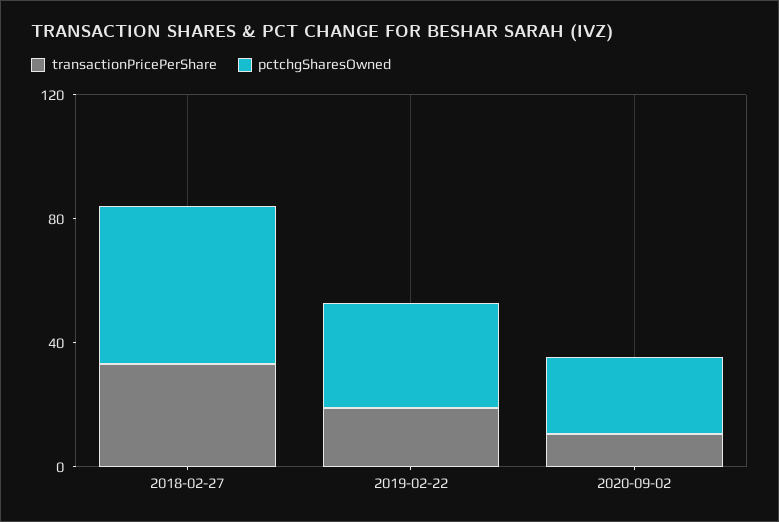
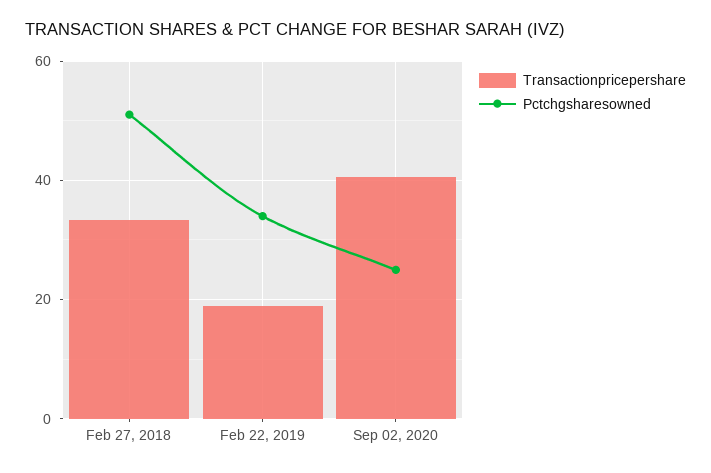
transactionPricePerShare, 2020-09-02: 10 -> 40

